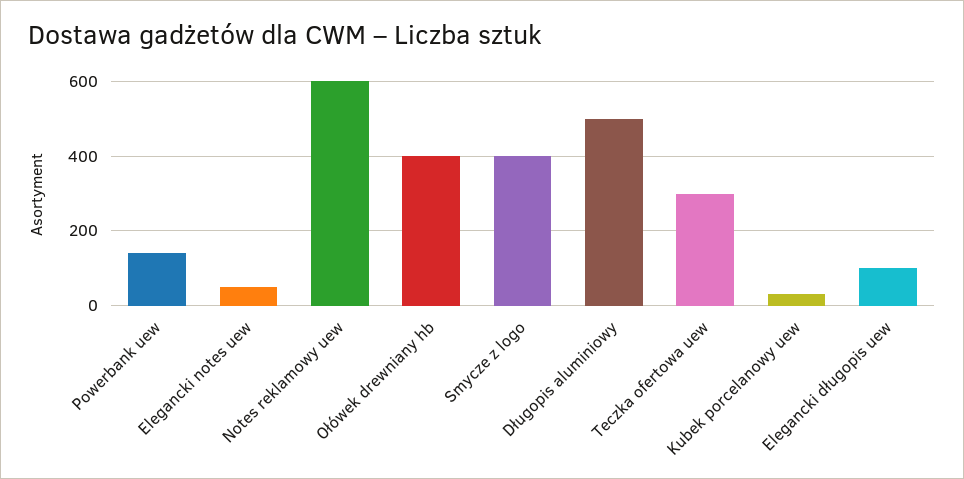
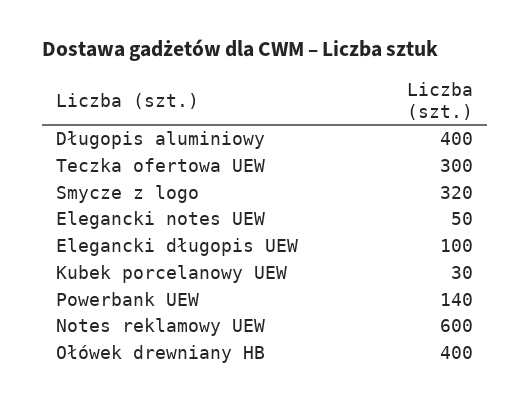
Smycze z logo: 400 -> 320
Długopis aluminiowy: 500 -> 400

